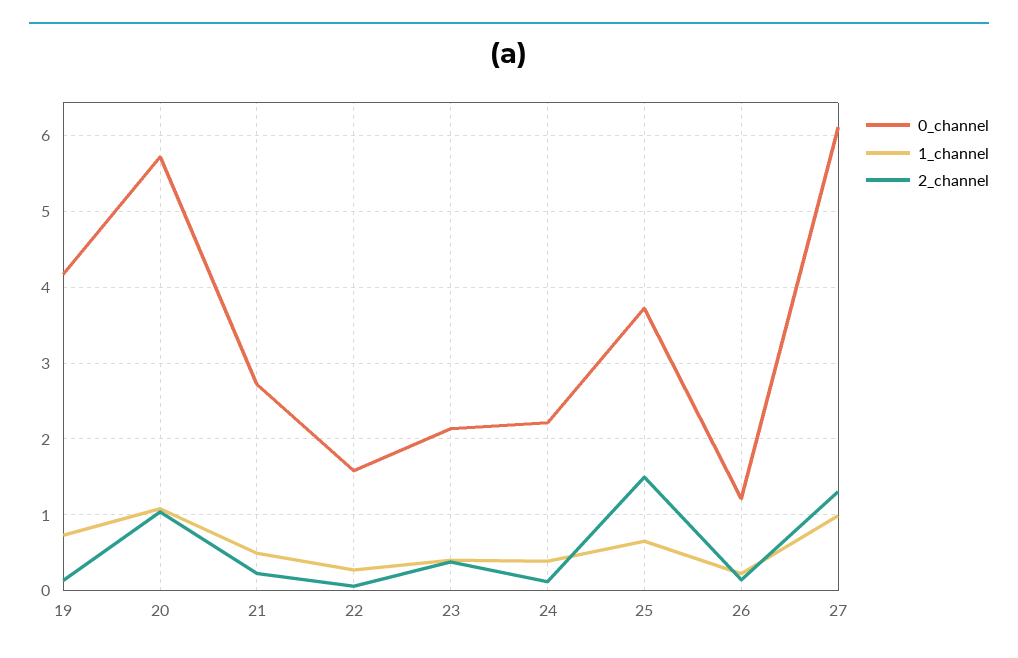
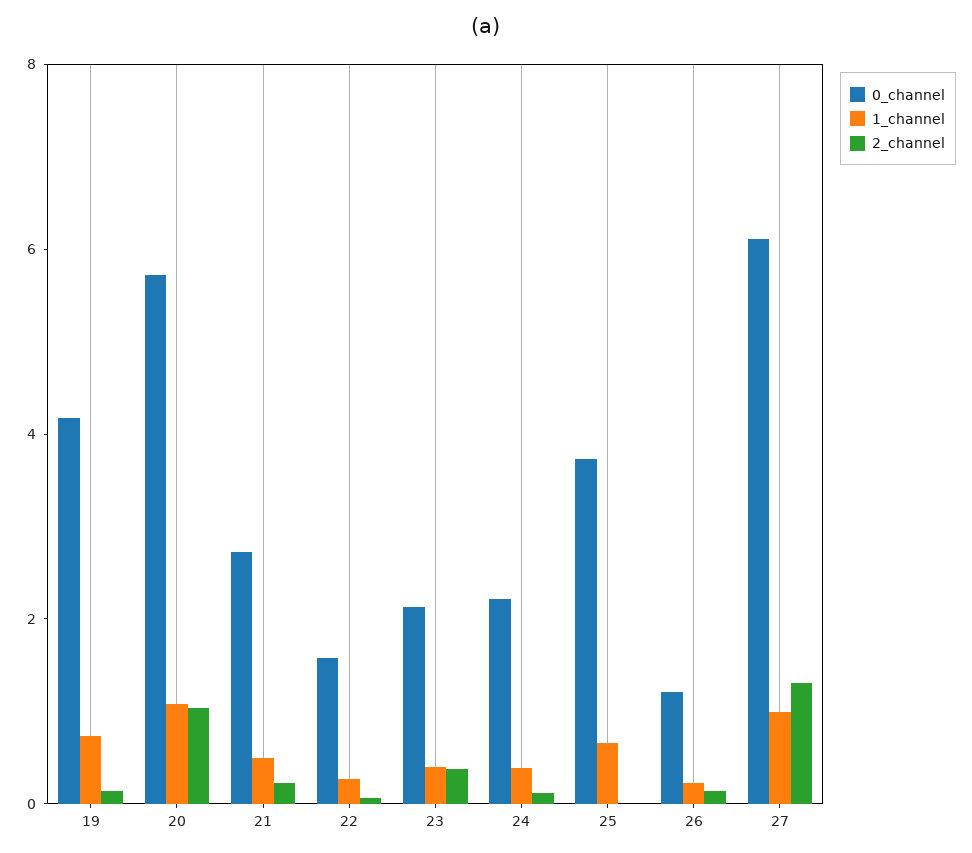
2_channel, 25: 1.5 -> 0

